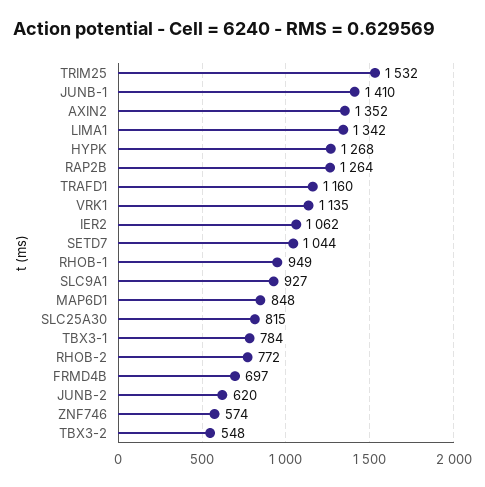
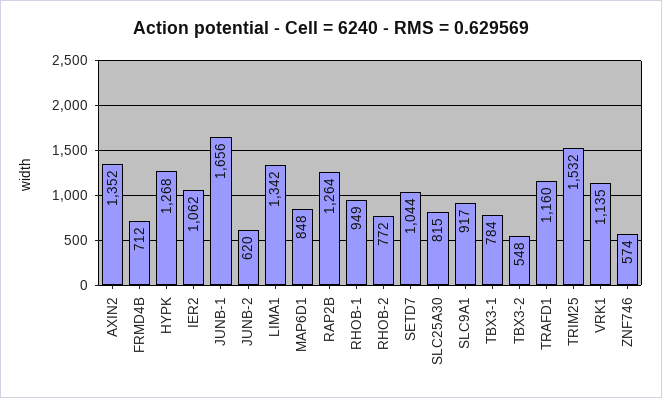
JUNB-1: 1410 -> 1656
SLC9A1: 927 -> 917
FRMD4B: 697 -> 712

